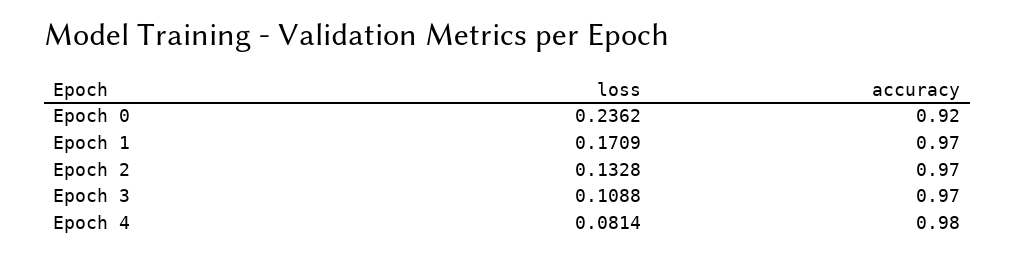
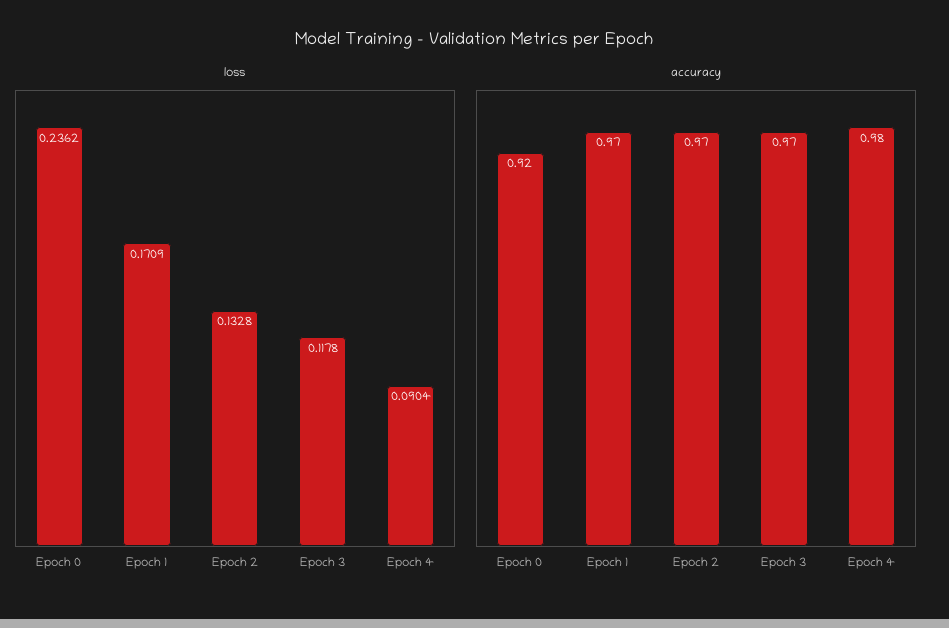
loss, Epoch 3: 0.1088 -> 0.1178
loss, Epoch 4: 0.0814 -> 0.0904

